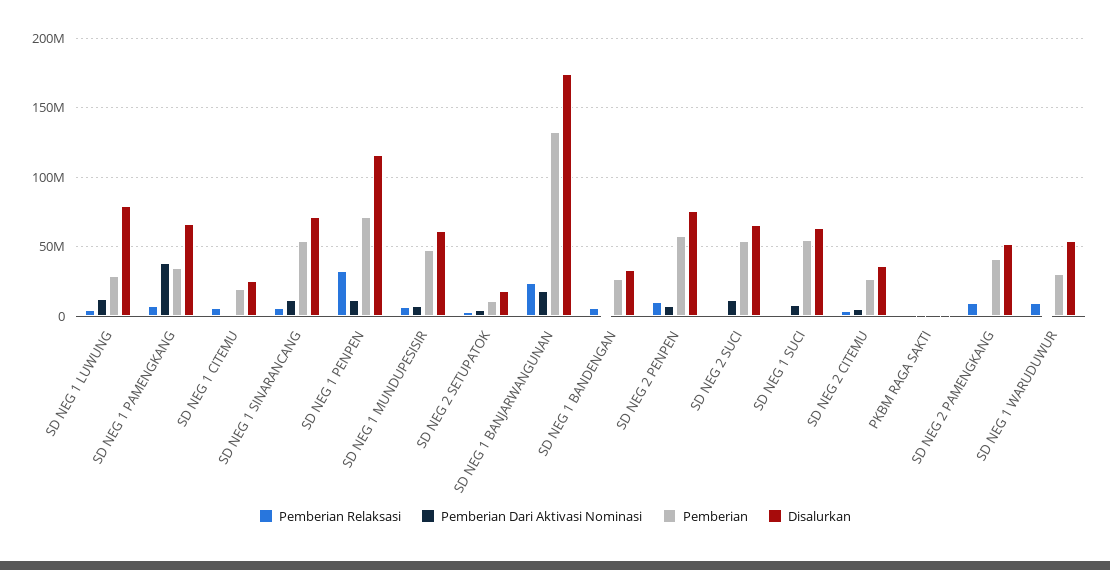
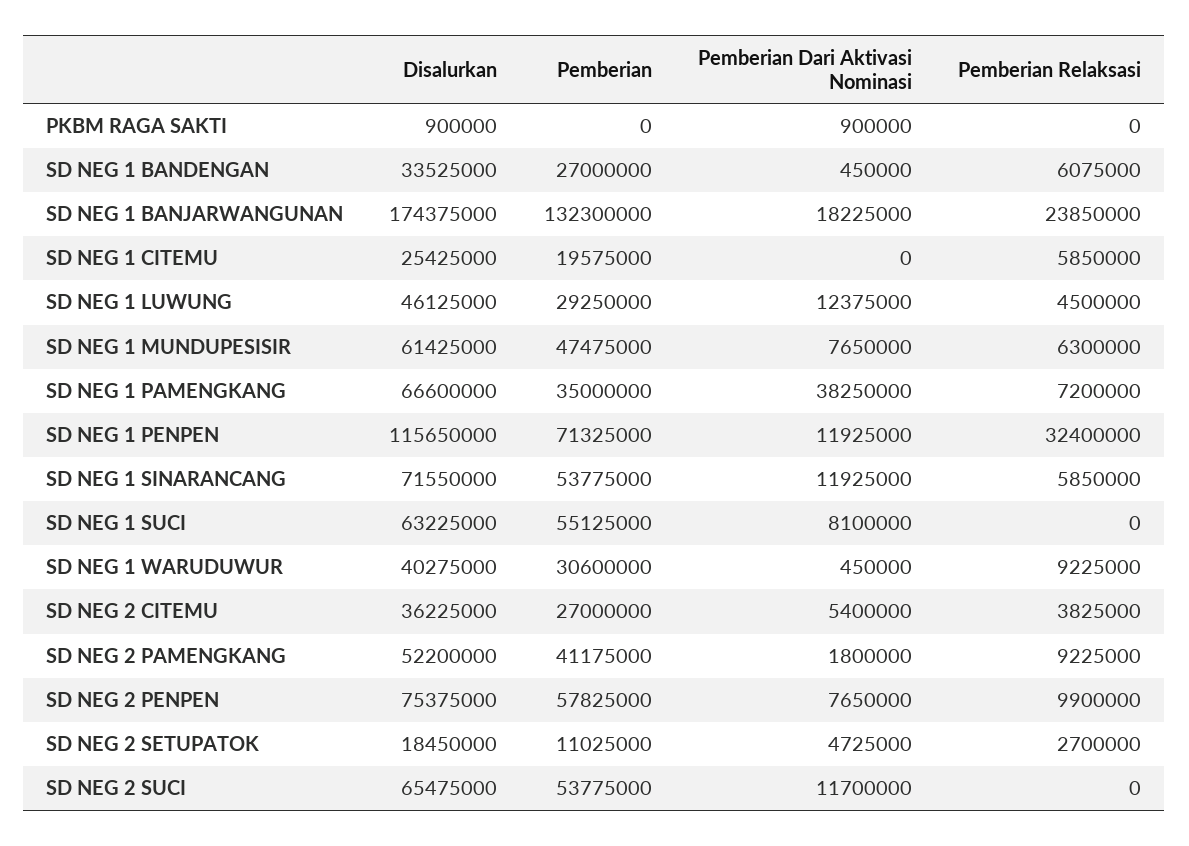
Disalurkan, SD NEG 1 LUWUNG: 80000000 -> 46125000
Disalurkan, SD NEG 1 WARUDUWUR: 55000000 -> 40275000

